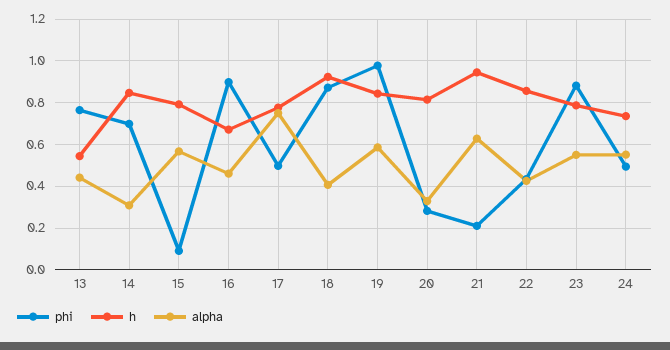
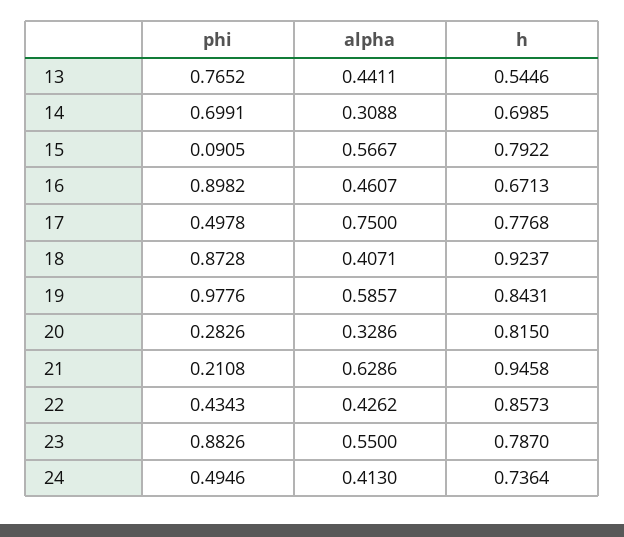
h, 14: 0.85 -> 0.6985
alpha, 24: 0.55 -> 0.413

